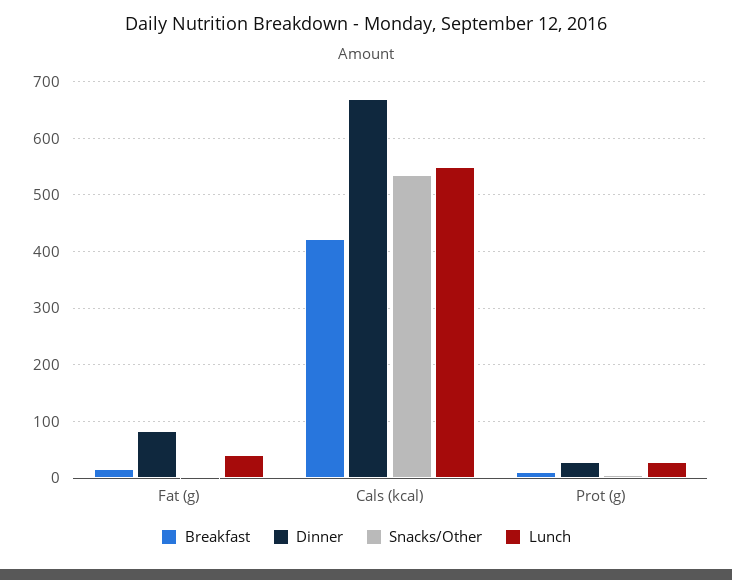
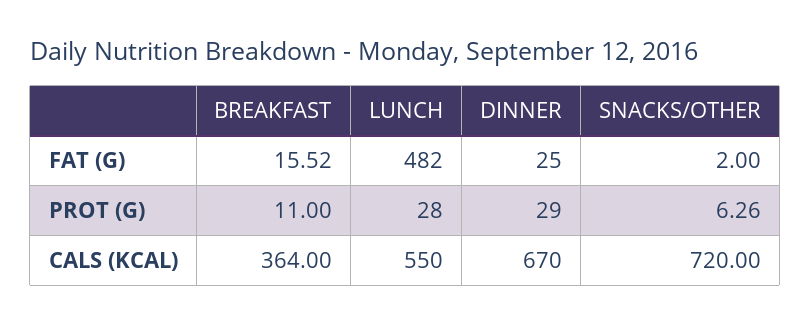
Dinner, Fat (g): 80 -> 25
Lunch, Fat (g): 40 -> 482
Breakfast, Cals (kcal): 420 -> 364
Snacks/Other, Cals (kcal): 540 -> 720

